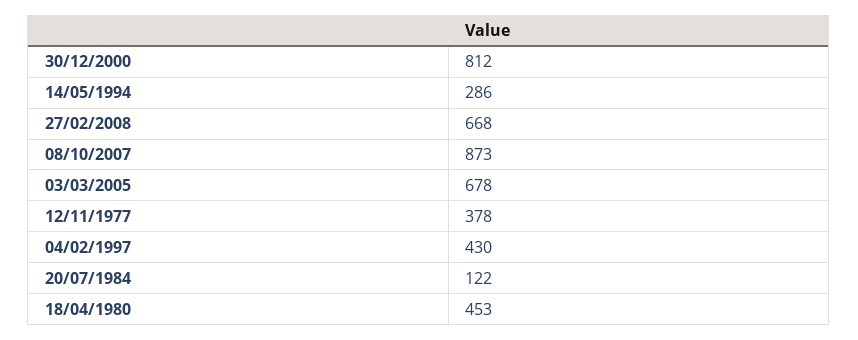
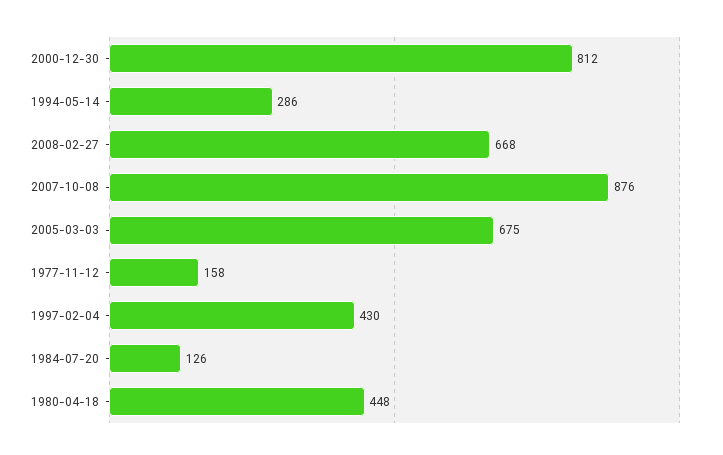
08/10/2007: 873 -> 876
03/03/2005: 678 -> 675
12/11/1977: 378 -> 158
20/07/1984: 122 -> 126
18/04/1980: 453 -> 448

